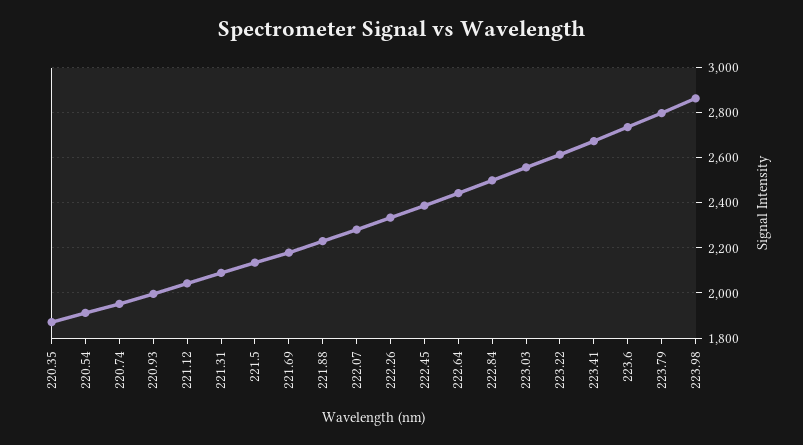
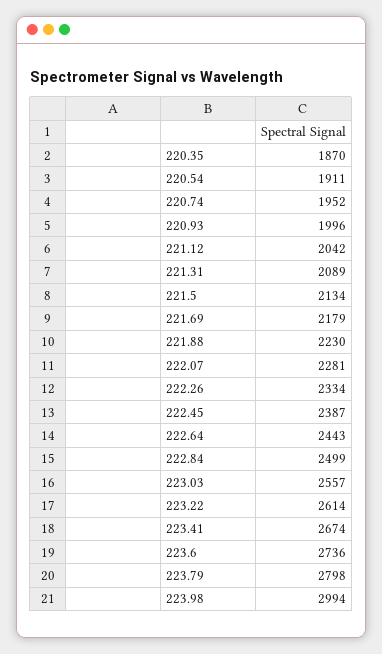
223.98: 2850 -> 2994

